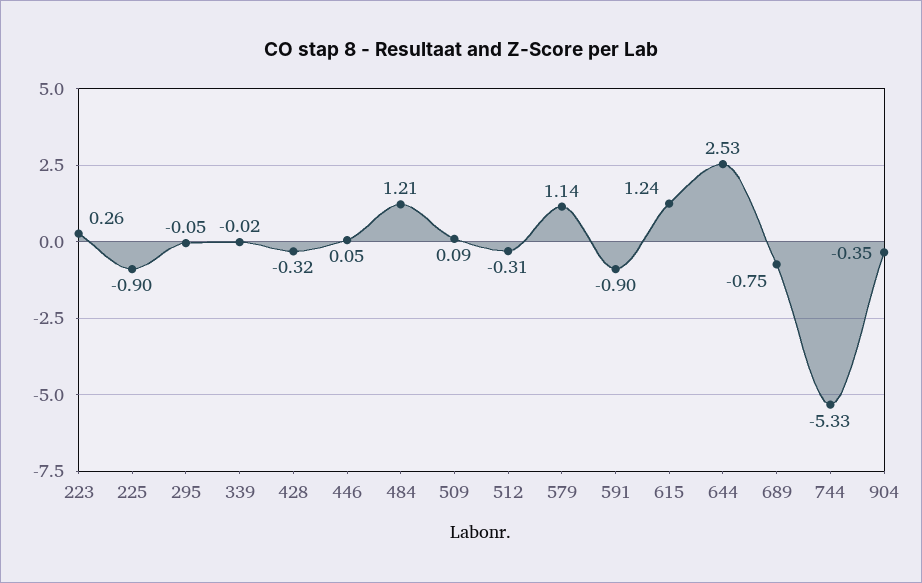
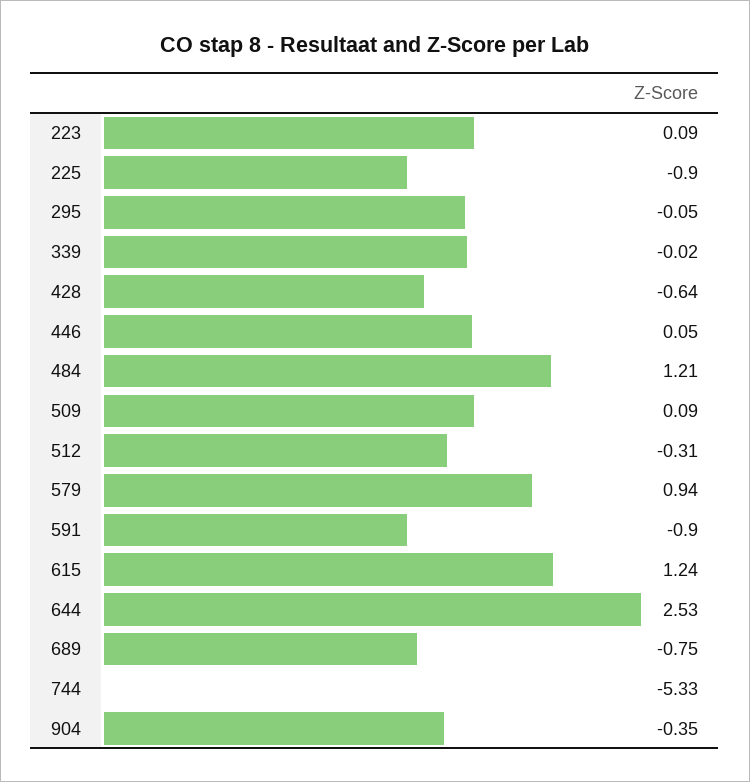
223: 0.26 -> 0.09
428: -0.32 -> -0.64
579: 1.14 -> 0.94

